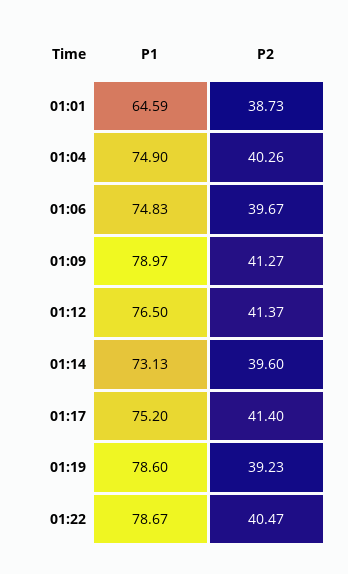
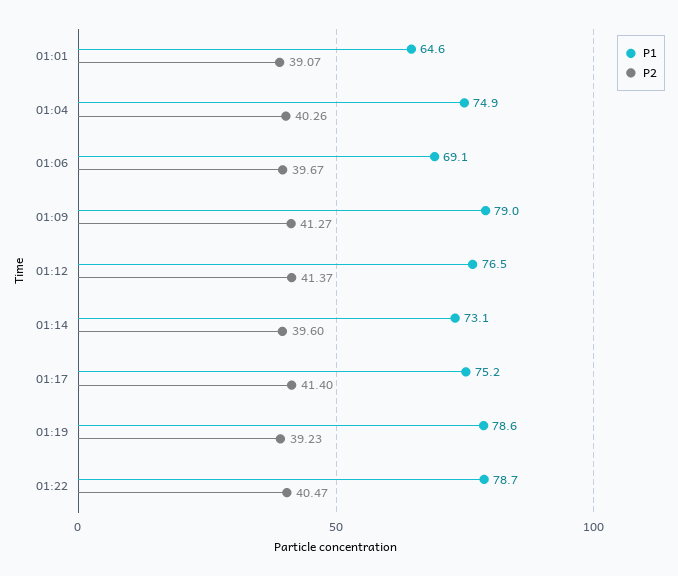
P2, 01:01: 38.73 -> 39.07
P1, 01:06: 74.83 -> 69.1

